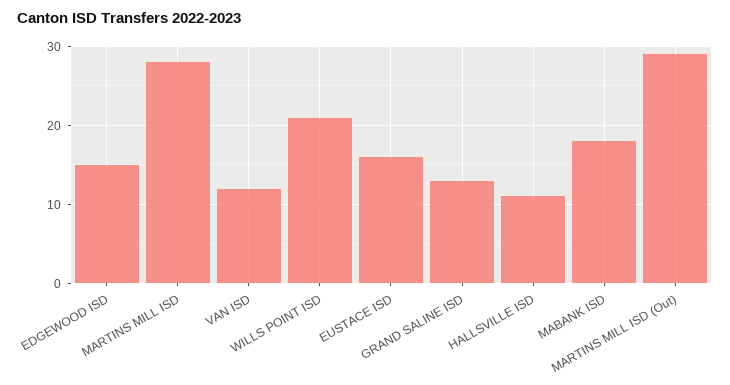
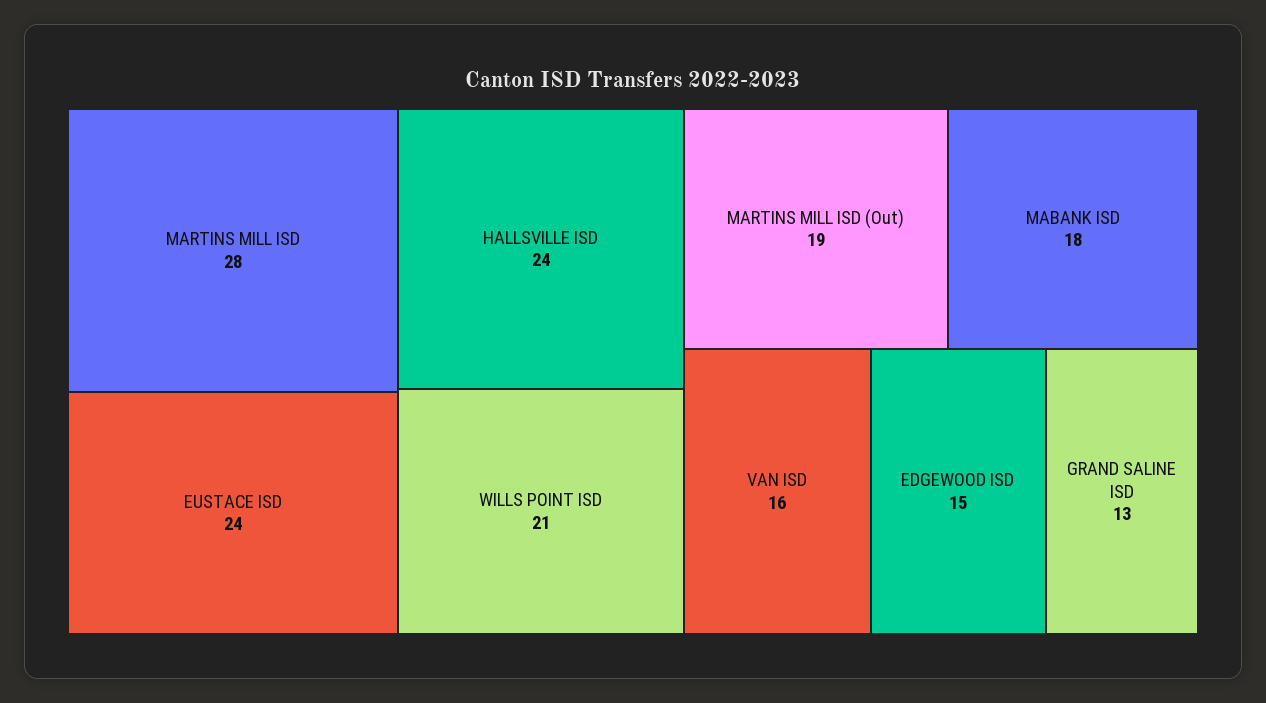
VAN ISD: 12 -> 16
EUSTACE ISD: 16 -> 24
HALLSVILLE ISD: 11 -> 24
MARTINS MILL ISD (Out): 29 -> 19

